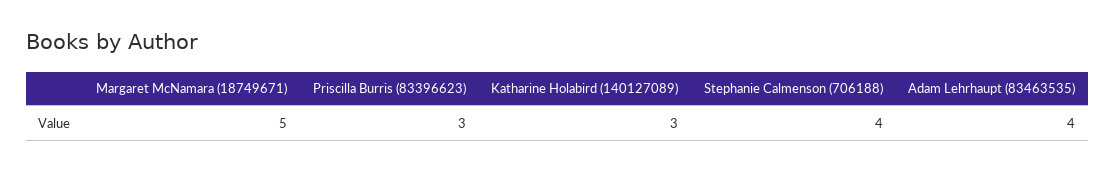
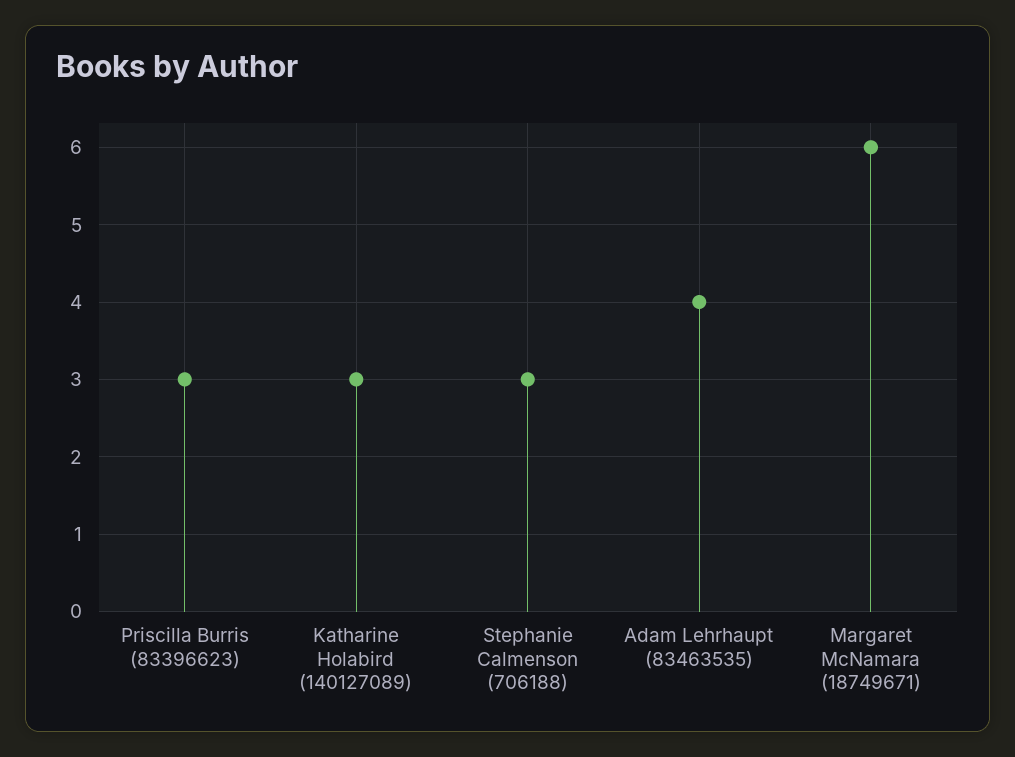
Margaret McNamara (18749671): 5 -> 6
Stephanie Calmenson (706188): 4 -> 3

